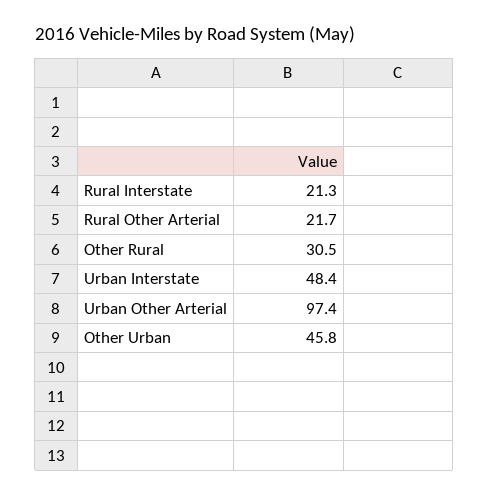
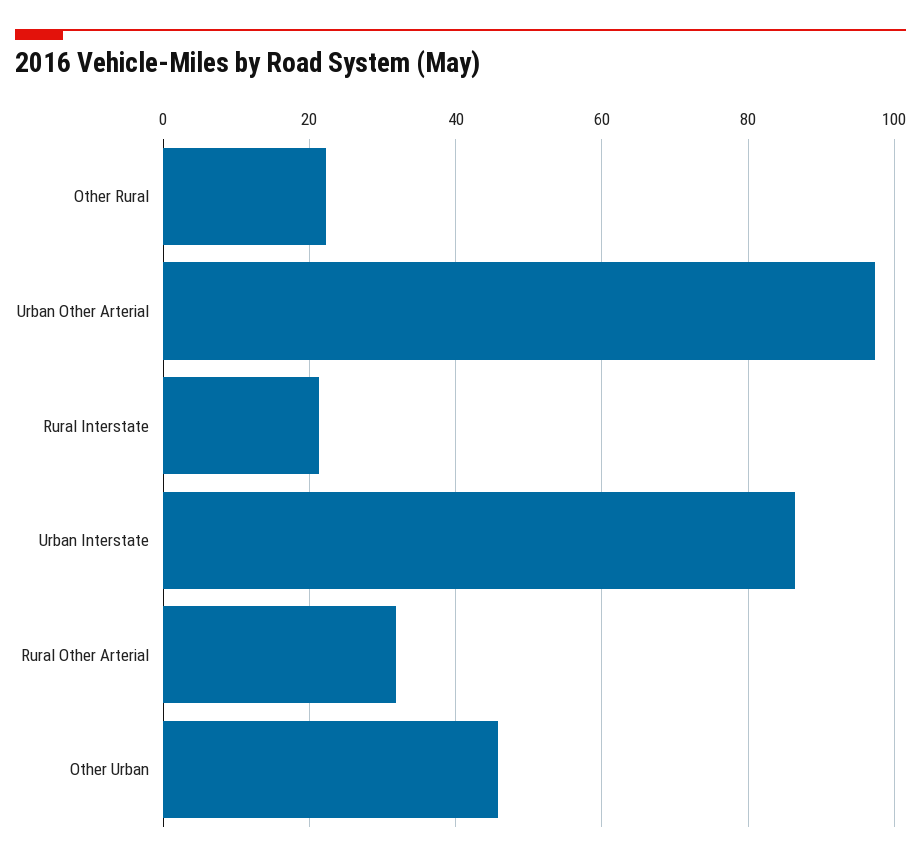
Rural Other Arterial: 21.7 -> 32
Other Rural: 30.5 -> 22
Urban Interstate: 48.4 -> 86

